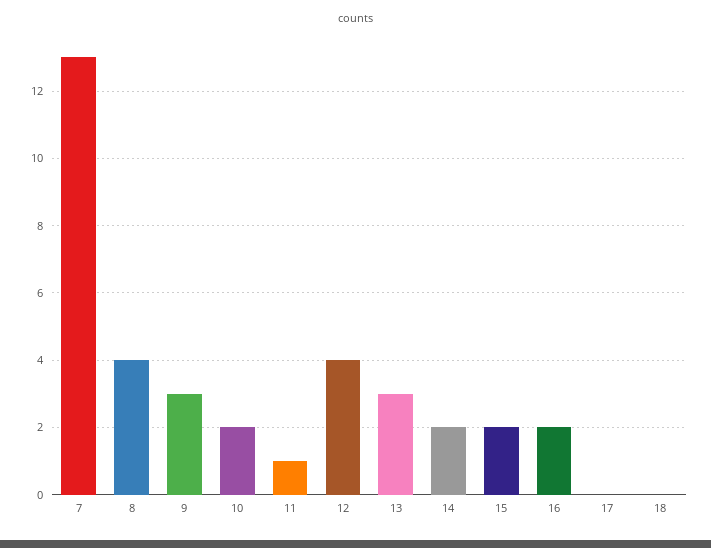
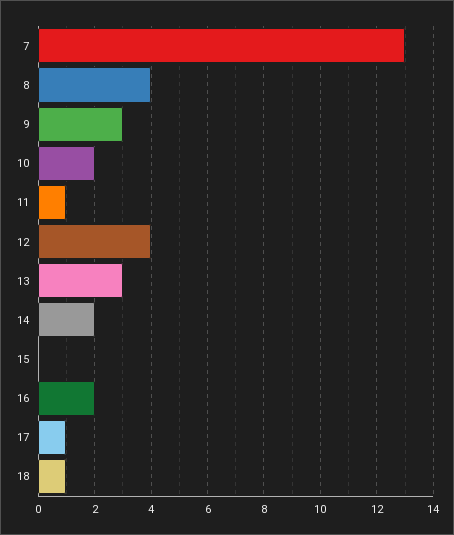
15: 2 -> 0
17: 0 -> 1
18: 0 -> 1

